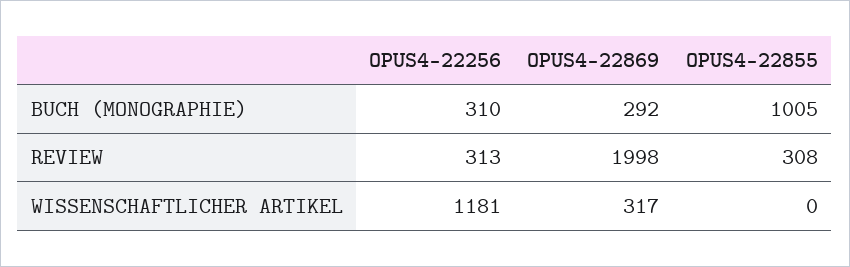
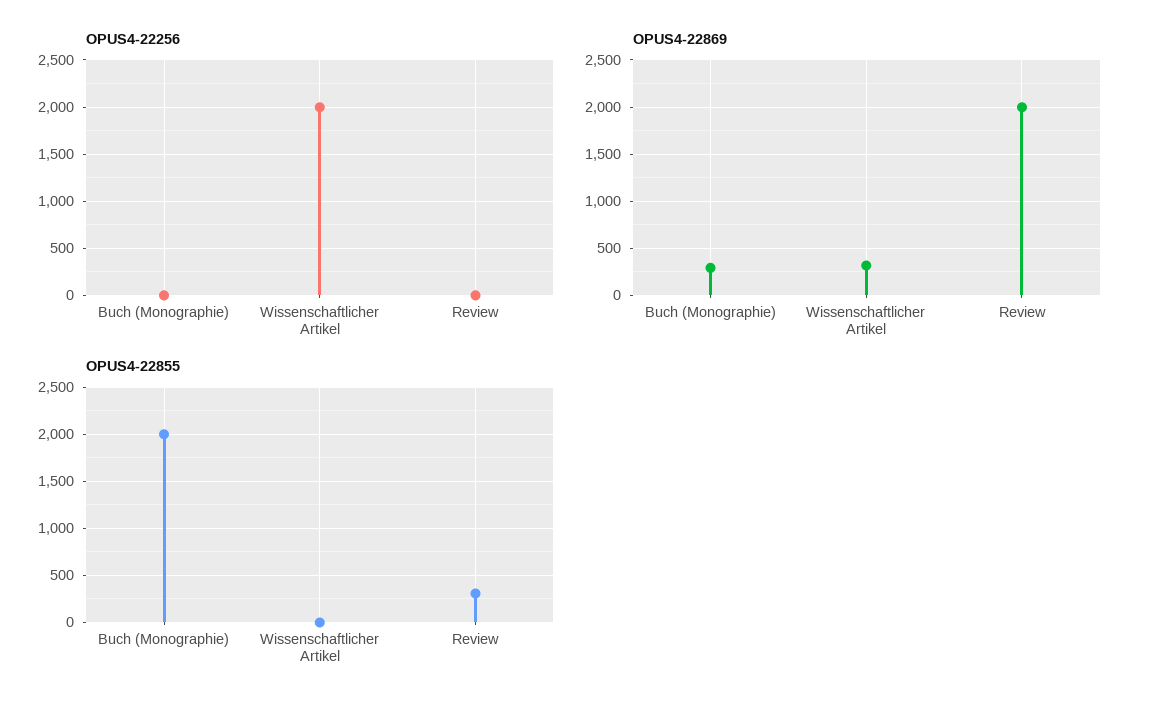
OPUS4-22256, BUCH (MONOGRAPHIE): 310 -> 0
OPUS4-22855, BUCH (MONOGRAPHIE): 1005 -> 2000
OPUS4-22256, REVIEW: 313 -> 0
OPUS4-22256, WISSENSCHAFTLICHER ARTIKEL: 1181 -> 2000

